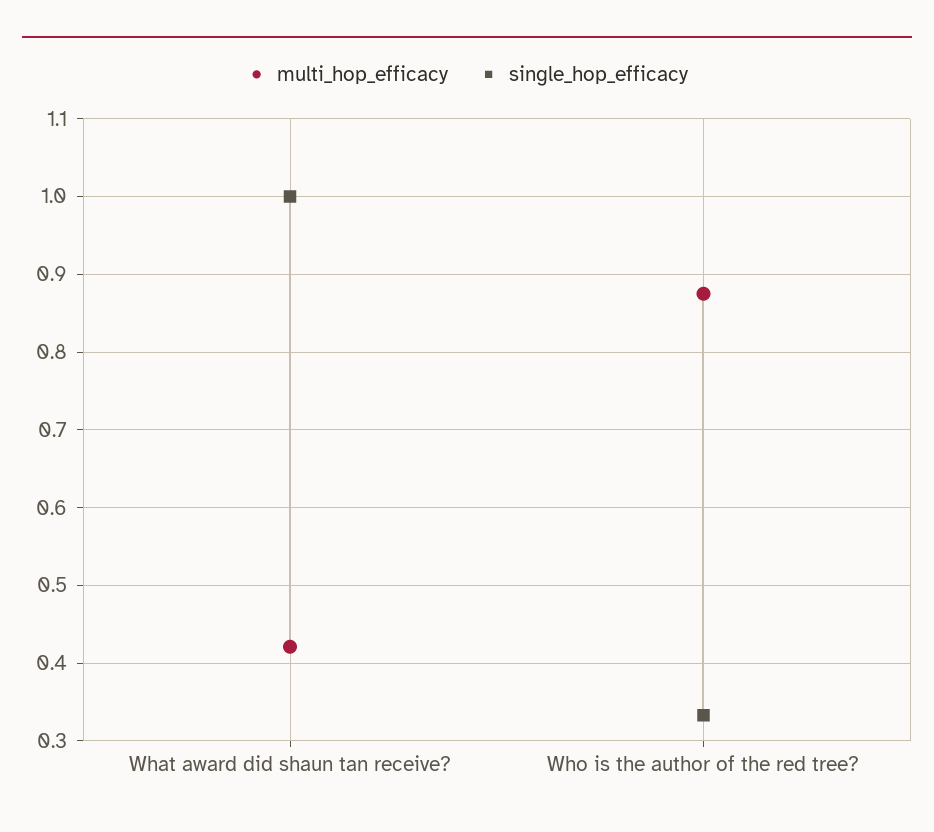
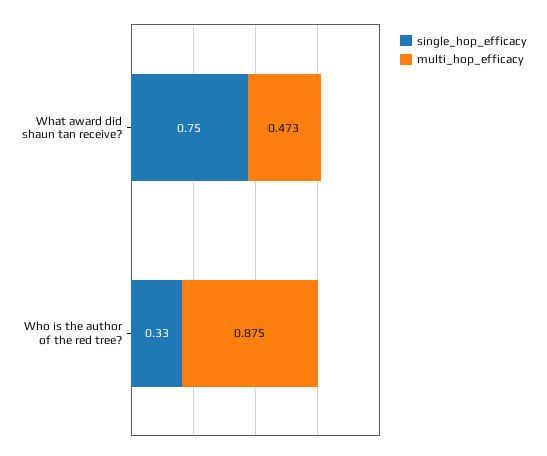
multi_hop_efficacy, What award did shaun tan receive?: 0.42 -> 0.473
single_hop_efficacy, What award did shaun tan receive?: 1 -> 0.75

